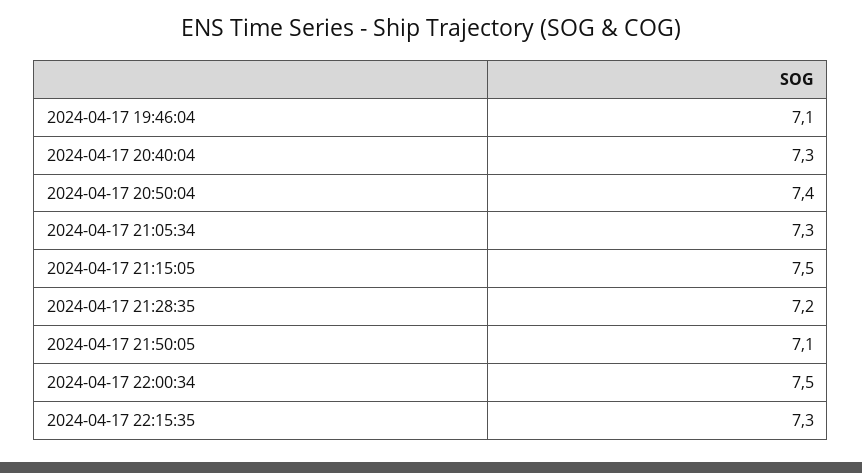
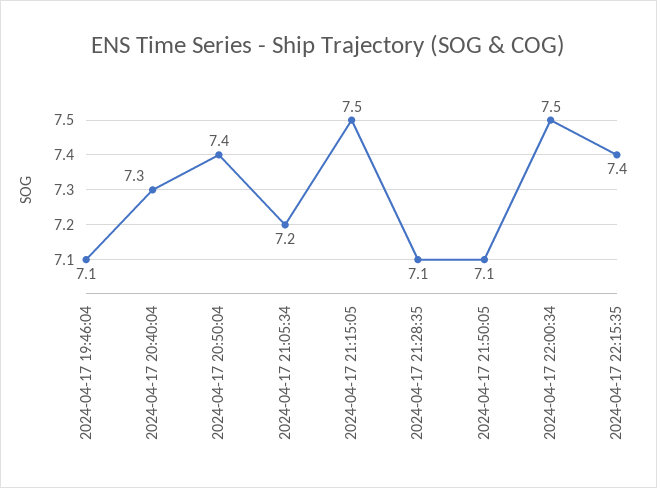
2024-04-17 21:05:34: 7.3 -> 7.2
2024-04-17 21:28:35: 7.2 -> 7.1
2024-04-17 22:15:35: 7.3 -> 7.4

